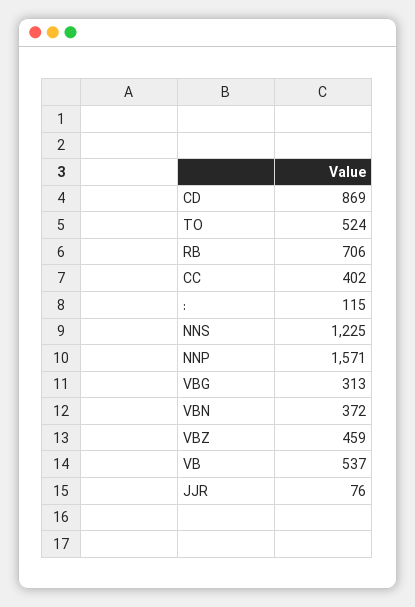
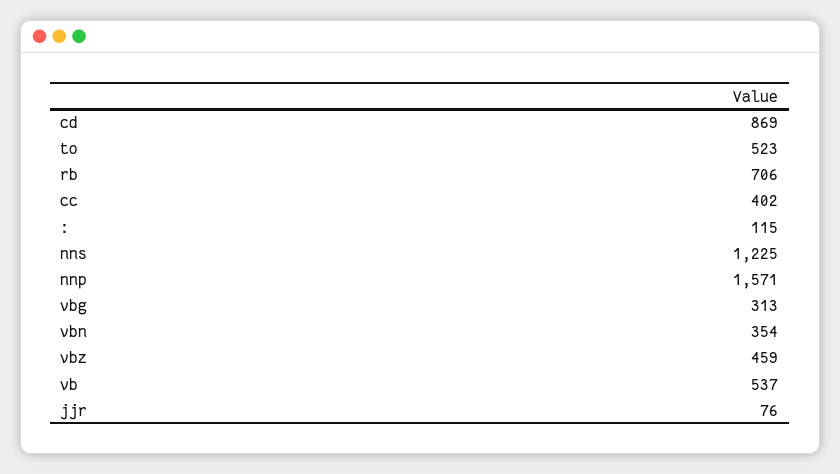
TO: 524 -> 523
VBN: 372 -> 354

